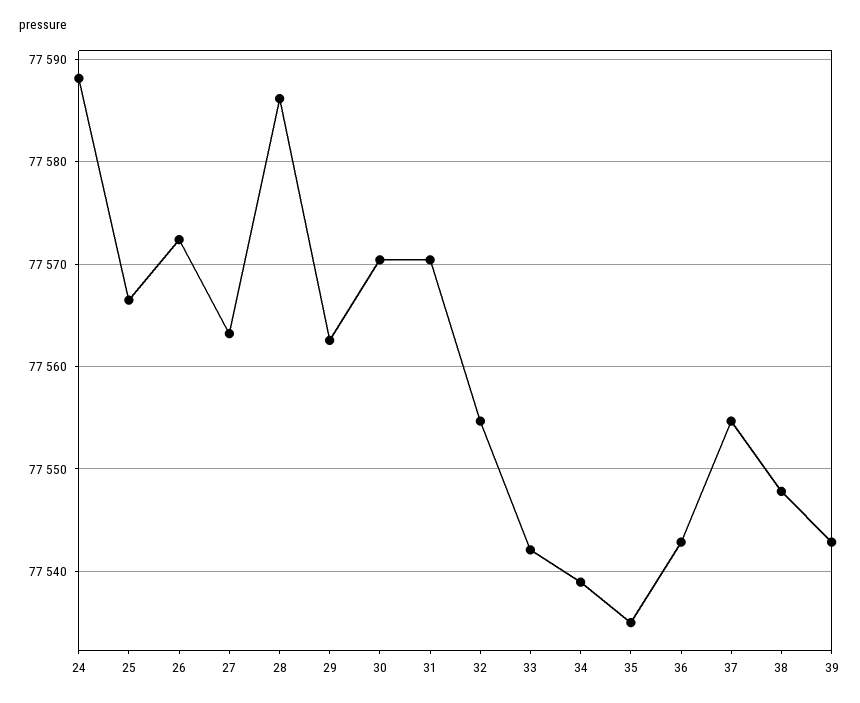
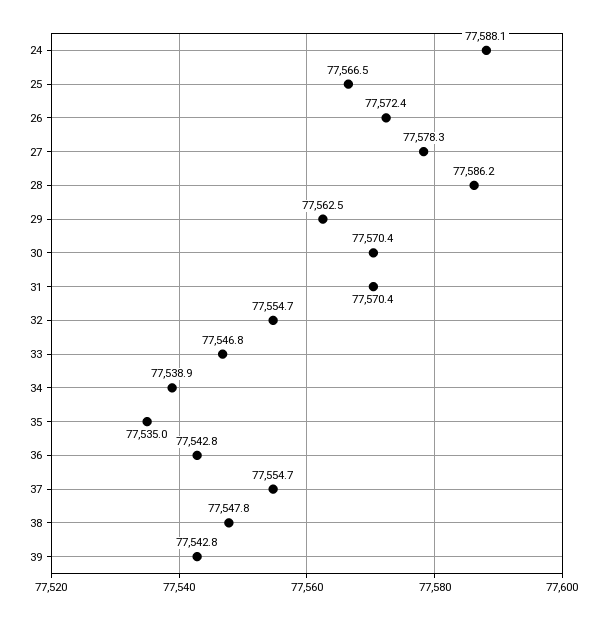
27: 77563 -> 77578.3
33: 77542 -> 77546.8

